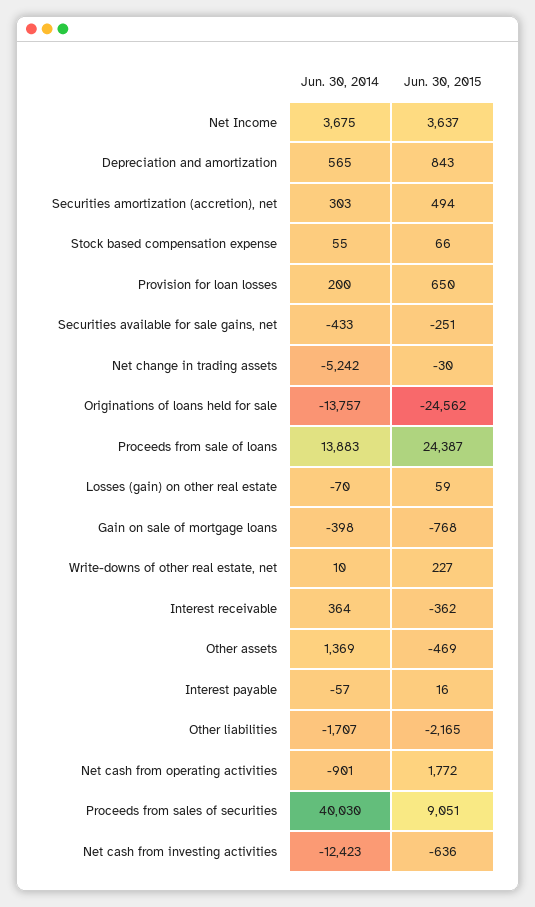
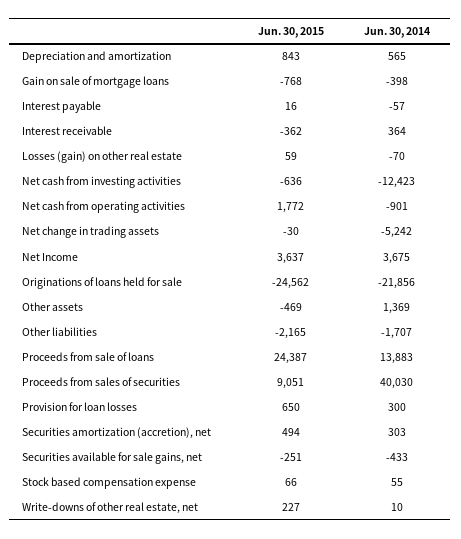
Jun. 30, 2014, Provision for loan losses: 200 -> 300
Jun. 30, 2014, Originations of loans held for sale: -13757 -> -21856

